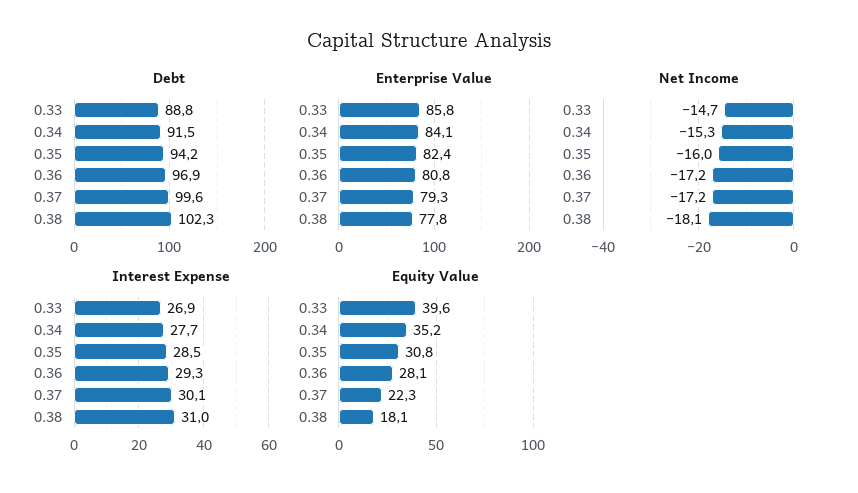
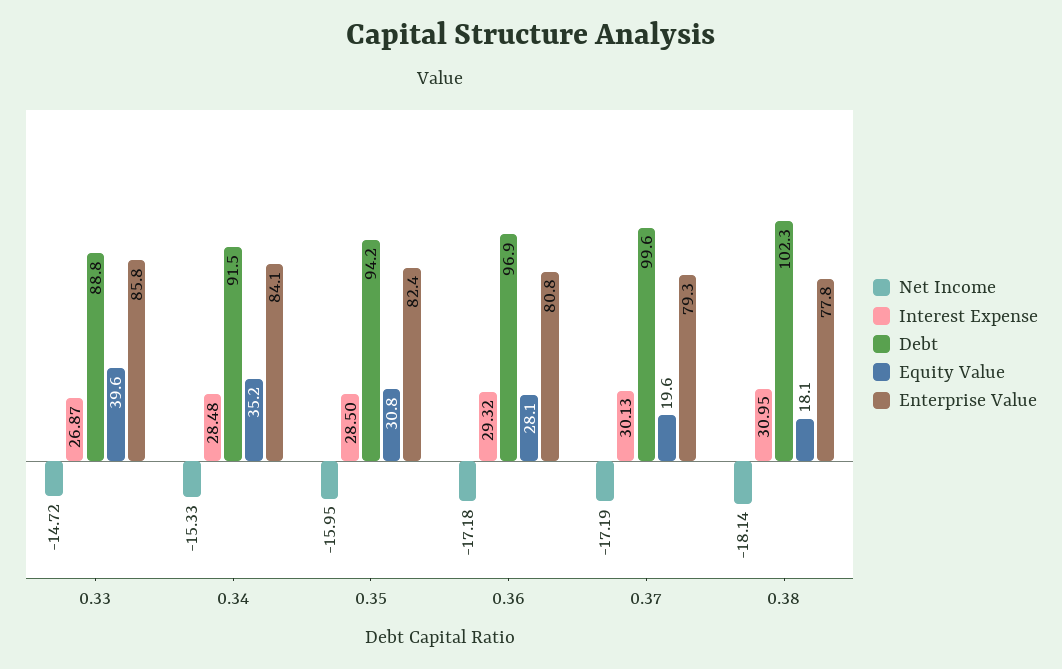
Interest Expense, 0.34: 27.7 -> 28.48
Equity Value, 0.37: 22.3 -> 19.6

